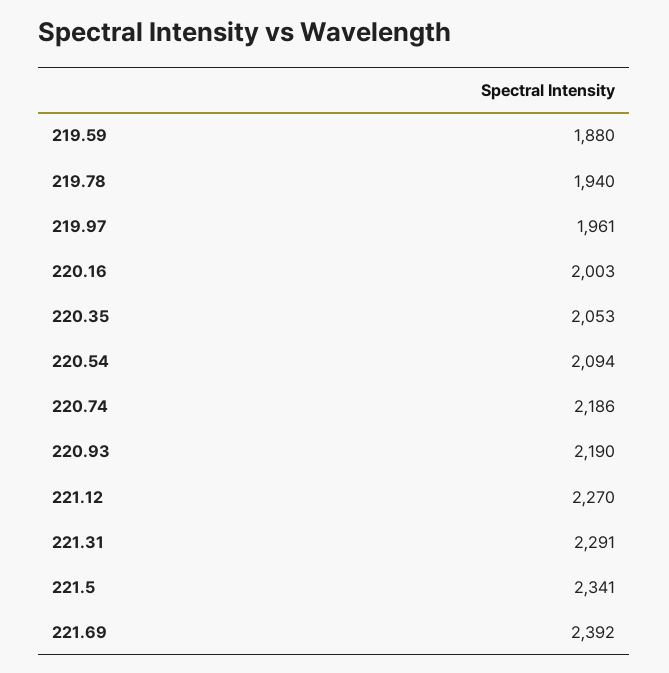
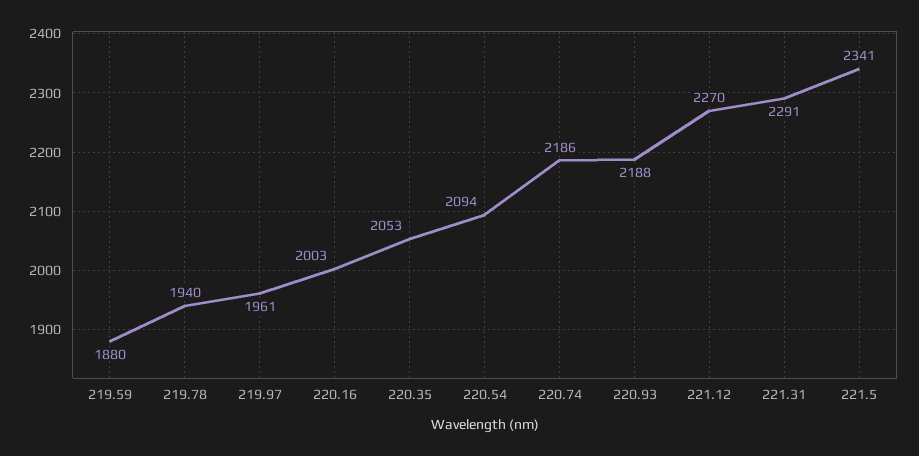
220.93: 2190 -> 2188
221.69: 2392 -> none

